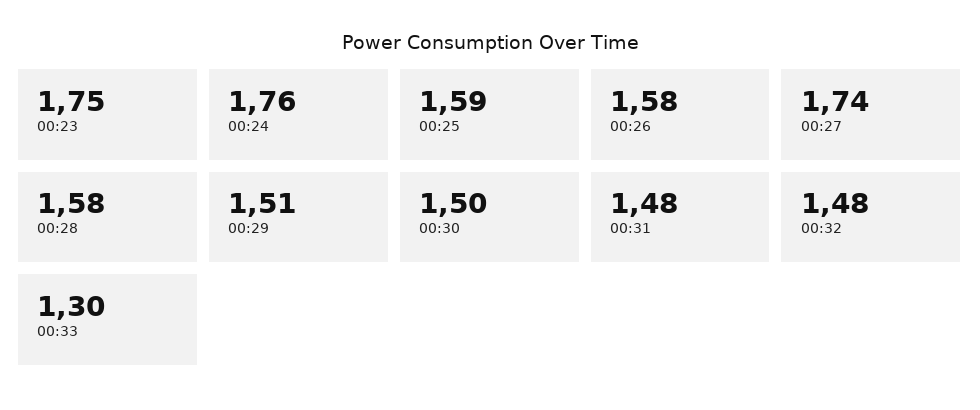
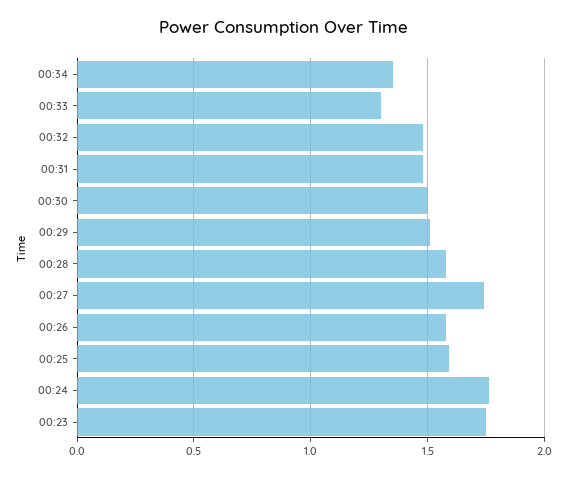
00:34: none -> 1.35

